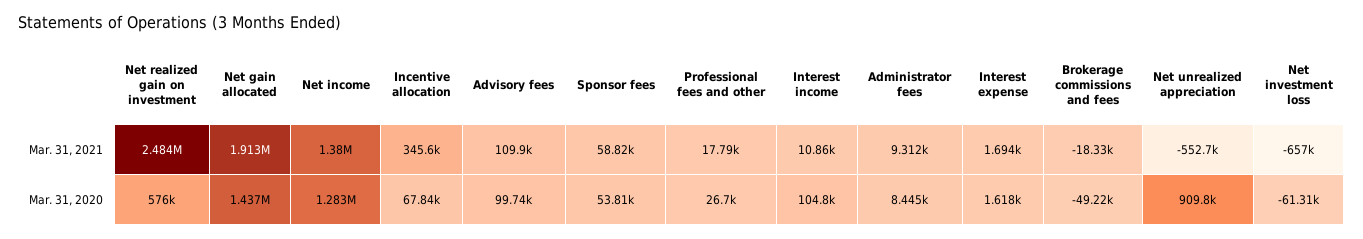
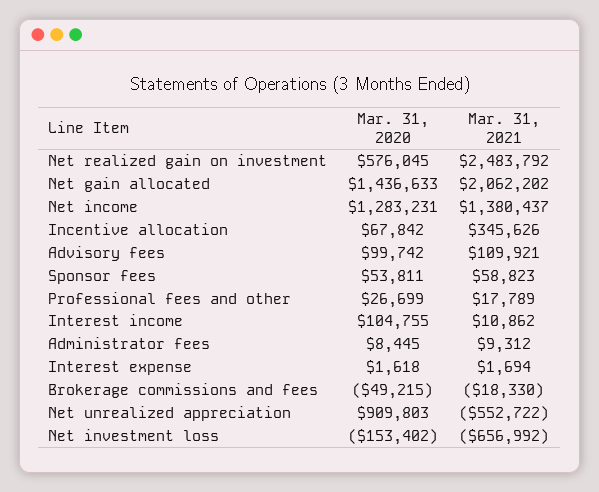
Net gain allocated, Mar. 31, 2021: 1913000 -> 2062202
Net investment loss, Mar. 31, 2020: -61310 -> -153402

